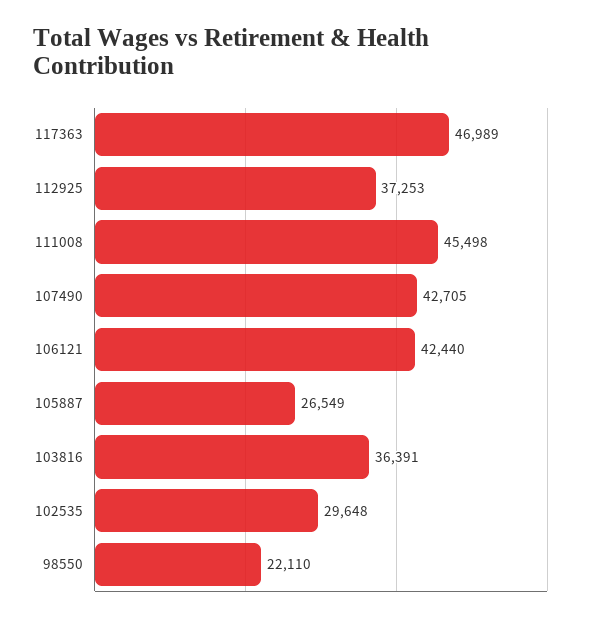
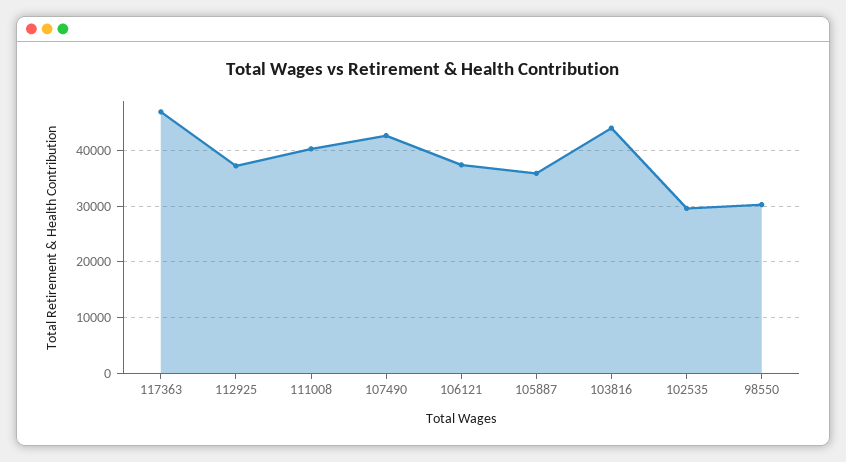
111008: 45498 -> 40000
106121: 42440 -> 38000
105887: 26549 -> 36000
103816: 36391 -> 44000
98550: 22110 -> 30000

